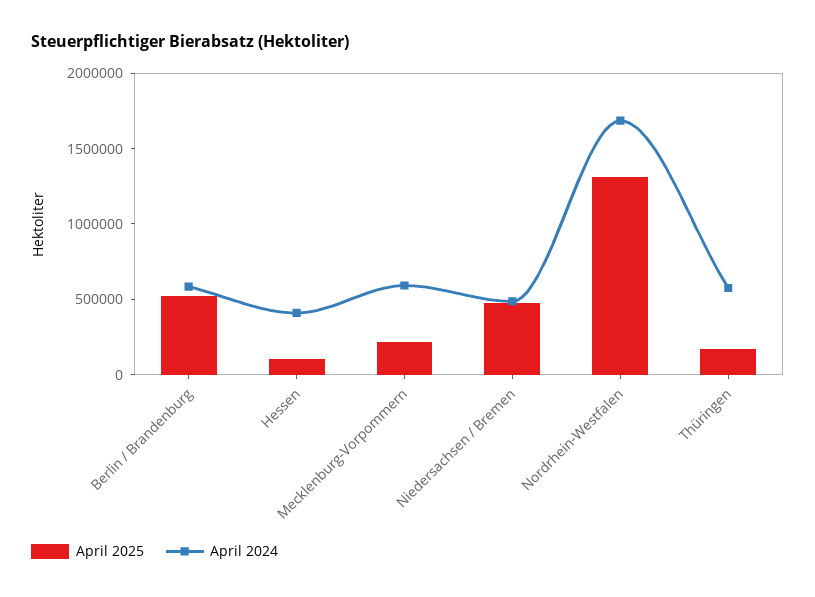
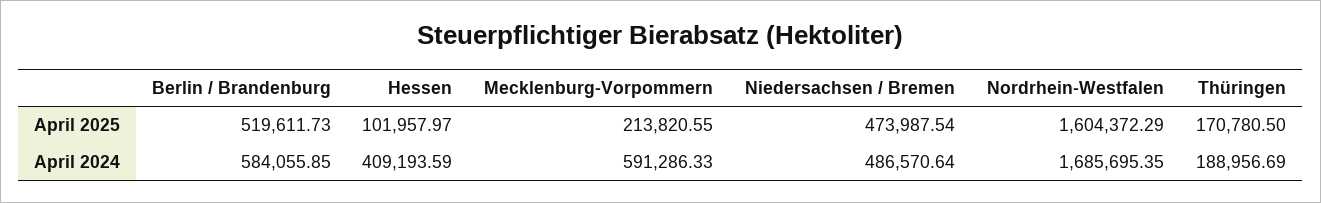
April 2025, Nordrhein-Westfalen: 1300000 -> 1604372.29
April 2024, Thüringen: 600000 -> 188956.69

